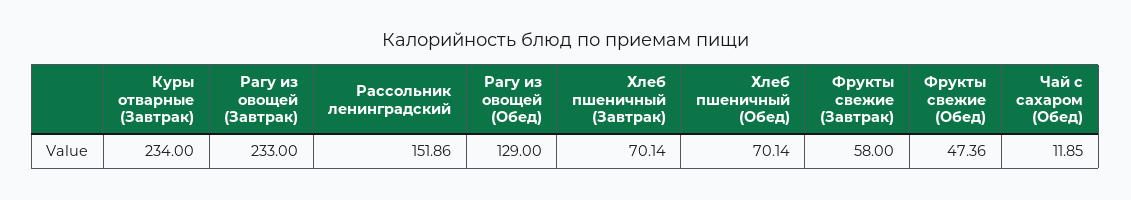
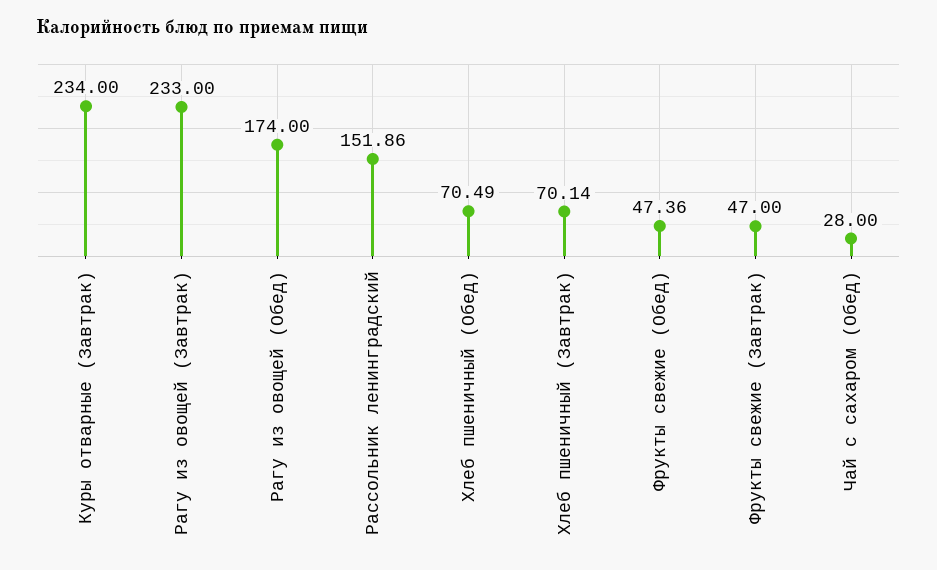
Рагу из овощей (Обед): 129 -> 174
Хлеб пшеничный (Обед): 70.14 -> 70.49
Фрукты свежие (Завтрак): 58 -> 47
Чай с сахаром (Обед): 11.85 -> 28

